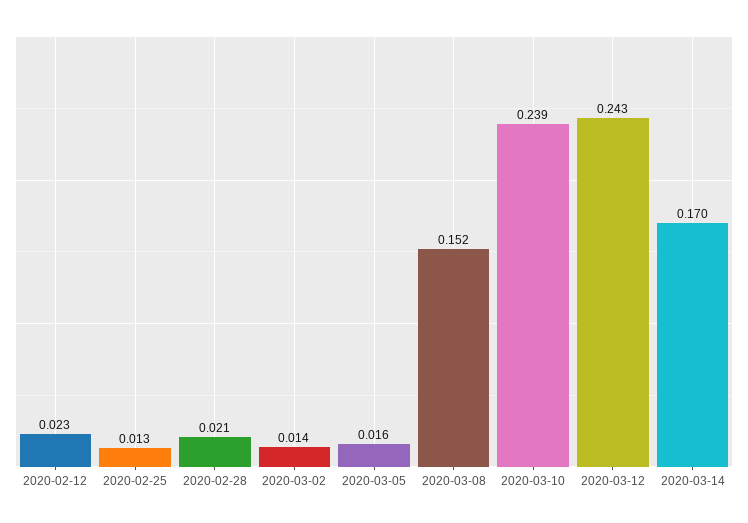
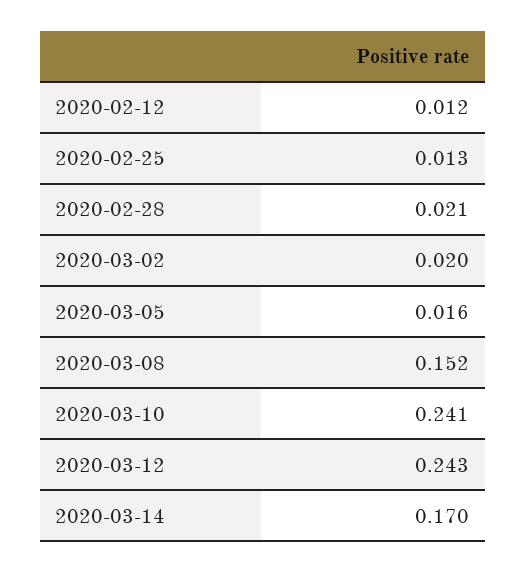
2020-02-12: 0.023 -> 0.012
2020-03-02: 0.014 -> 0.02
2020-03-10: 0.239 -> 0.241

